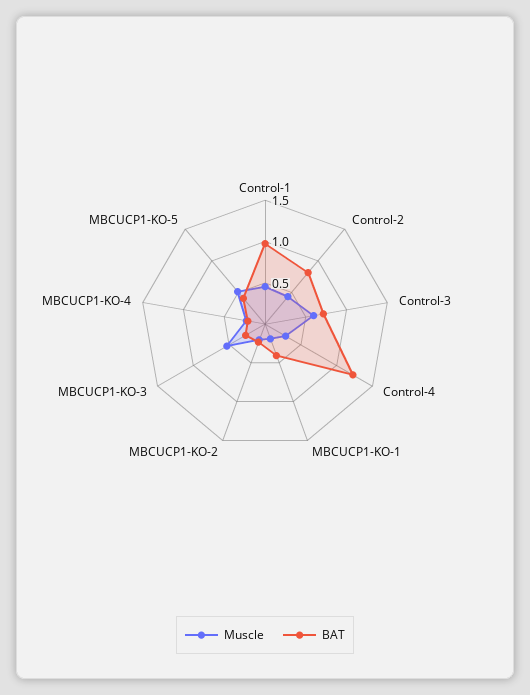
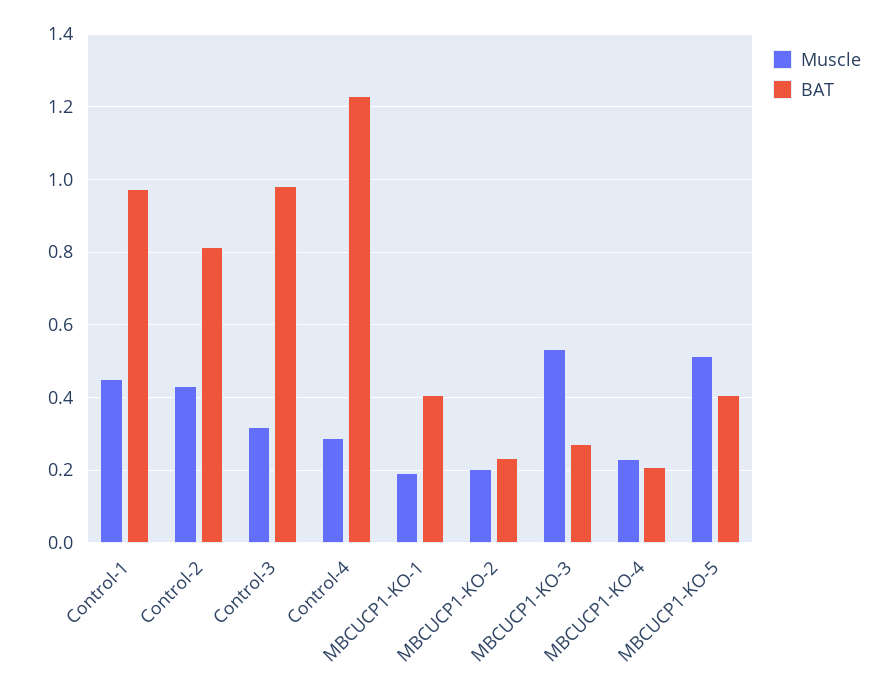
Muscle, Control-3: 0.6 -> 0.32
BAT, Control-3: 0.7 -> 0.98

